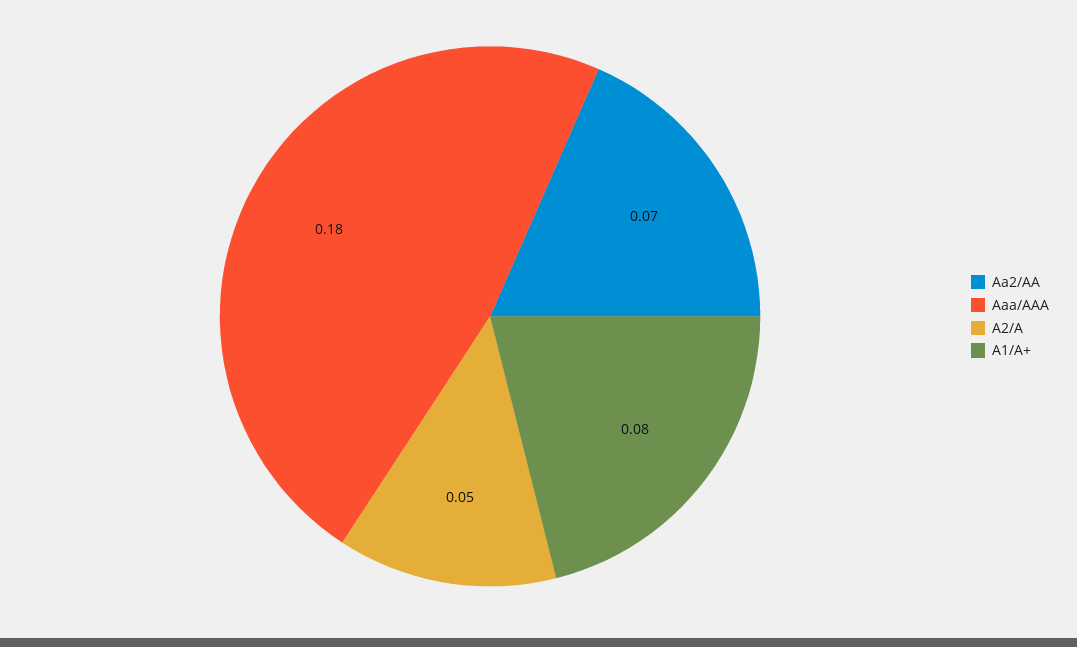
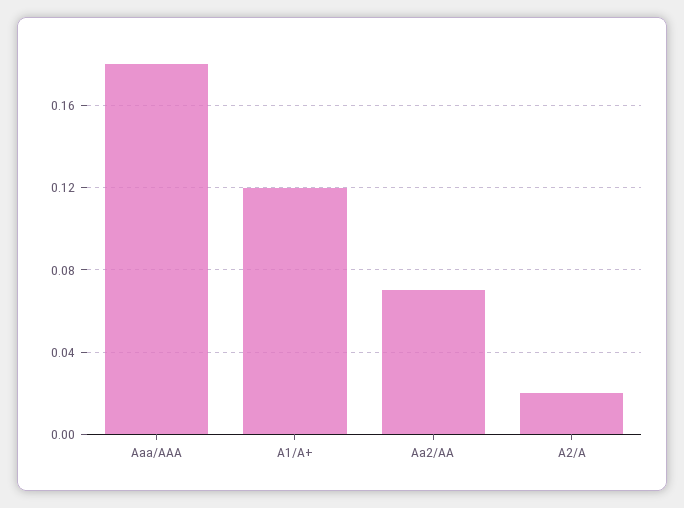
A2/A: 0.05 -> 0.02
A1/A+: 0.08 -> 0.12

